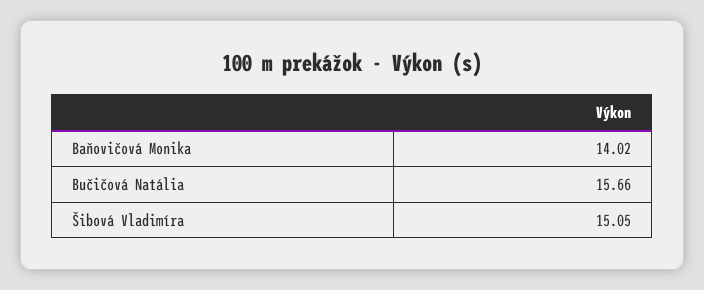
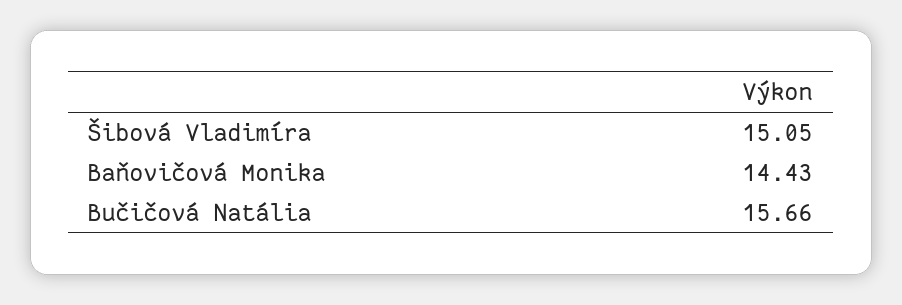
Baňovičová Monika: 14.02 -> 14.43

